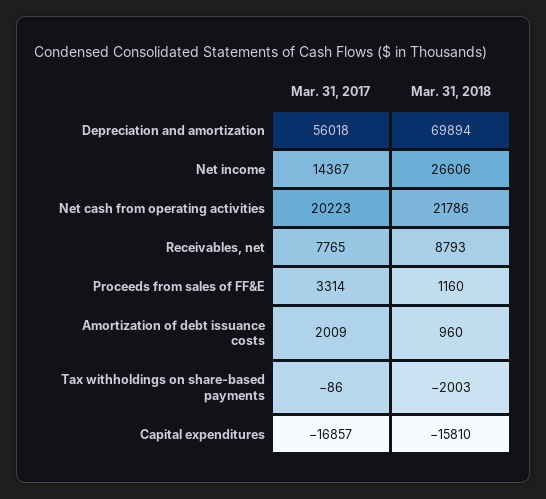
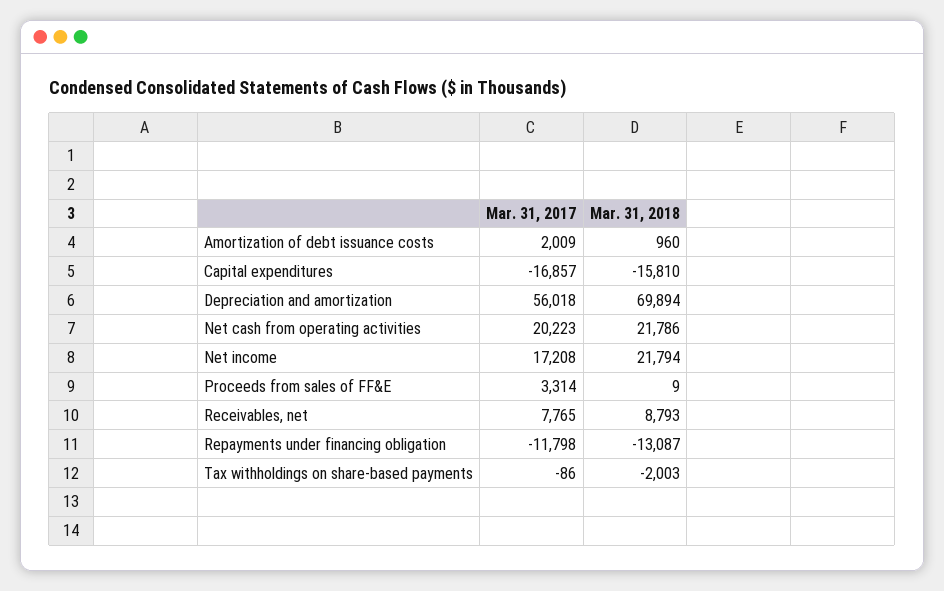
Mar. 31, 2017, Net income: 14367 -> 17208
Mar. 31, 2018, Net income: 26606 -> 21794
Mar. 31, 2018, Proceeds from sales of FF&E: 1160 -> 9
Mar. 31, 2017, Repayments under financing obligation: none -> -11798
Mar. 31, 2018, Repayments under financing obligation: none -> -13087

